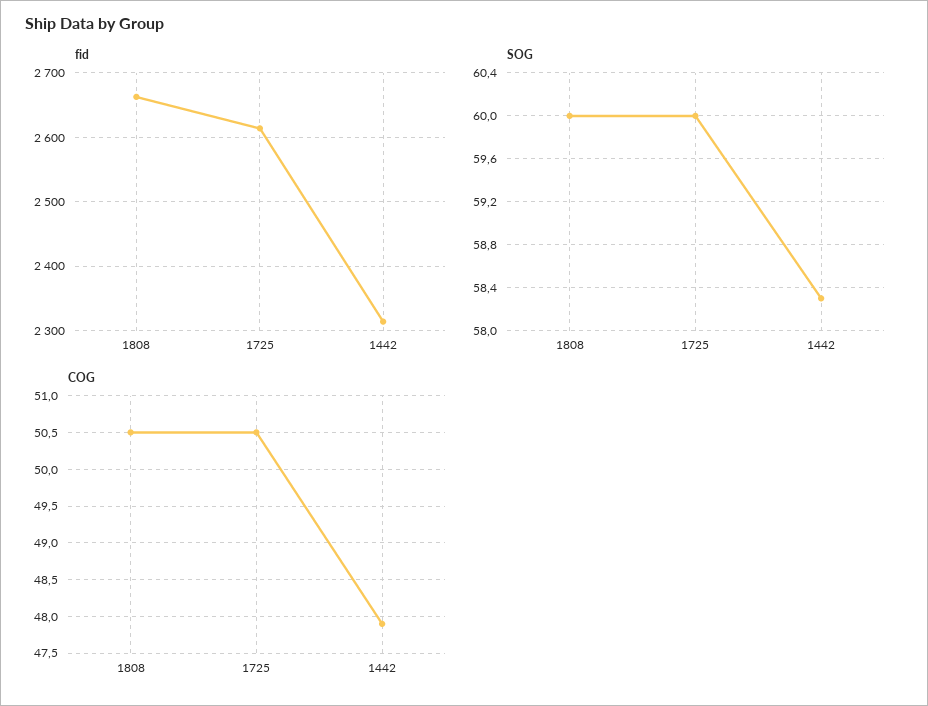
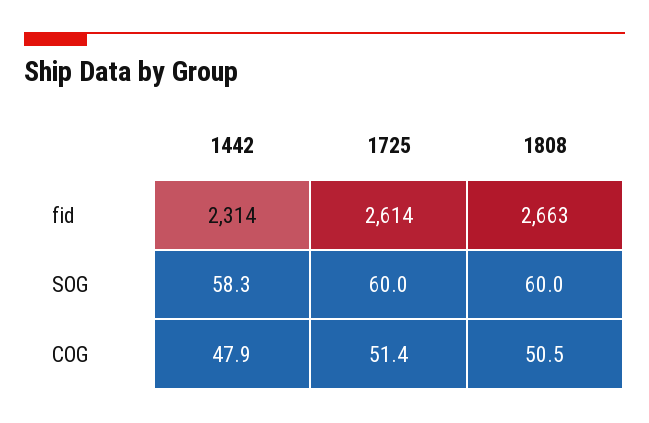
COG, 1725: 50.5 -> 51.4

